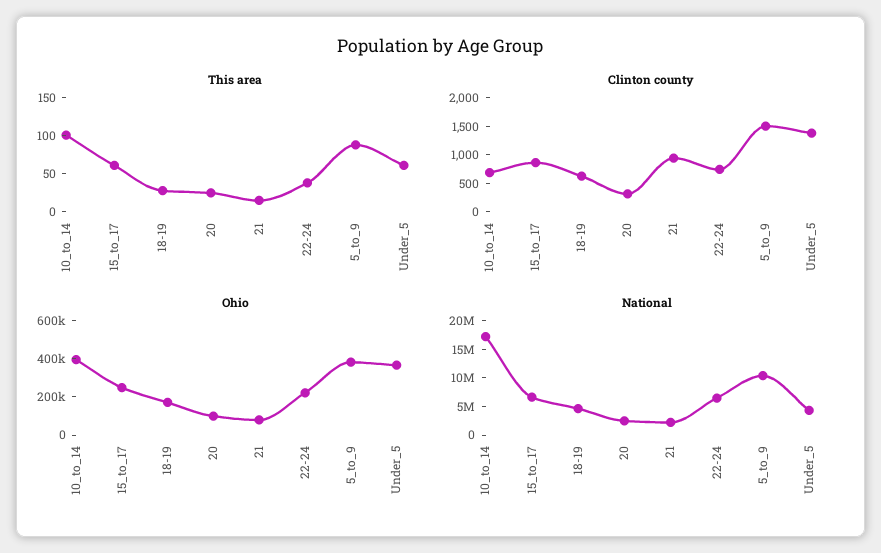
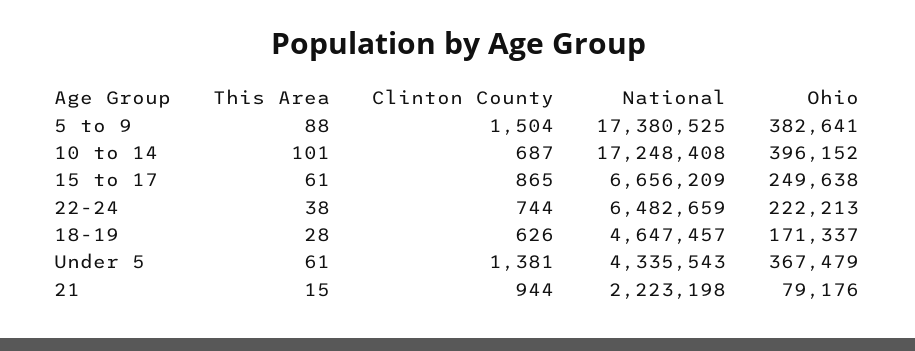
This area, 20: 25 -> none
Clinton county, 20: 250 -> none
Ohio, 20: 100000 -> none
National, 20: 2500000 -> none
National, 5_to_9: 10000000 -> 17380525

